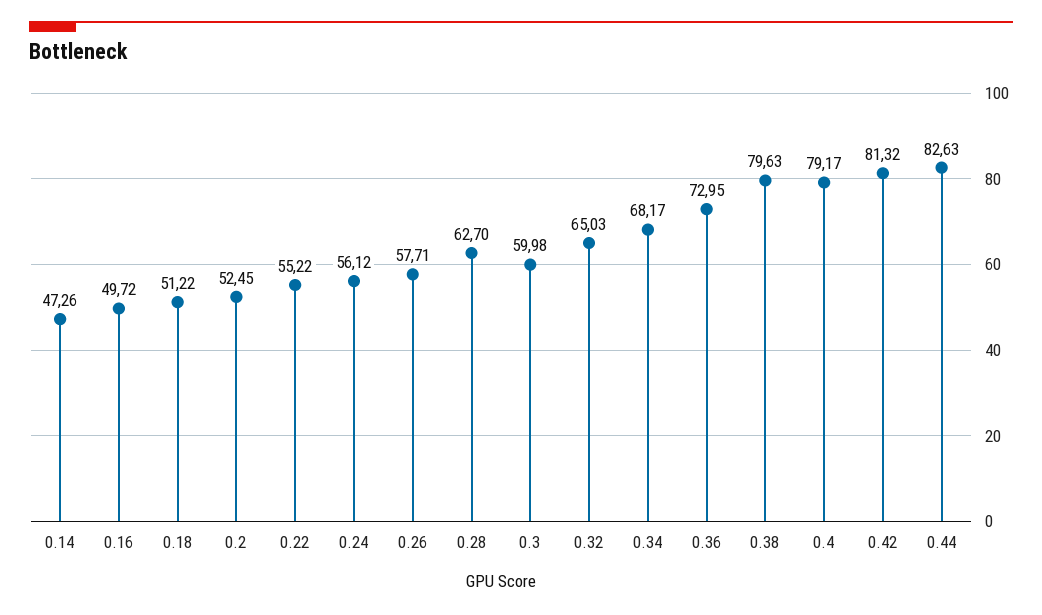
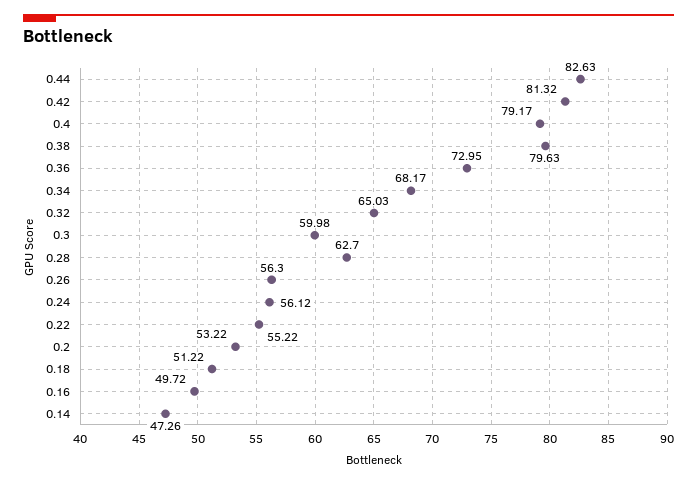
0.2: 52.45 -> 53.22
0.26: 57.71 -> 56.3

